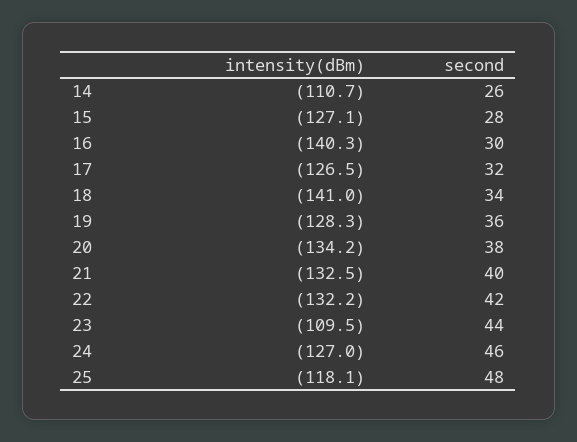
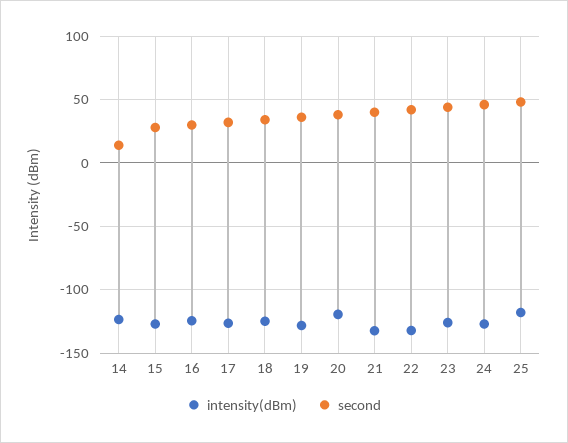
intensity(dBm), 14: -110.7 -> -125
second, 14: 26 -> 15
intensity(dBm), 16: -140.3 -> -125
intensity(dBm), 18: -141 -> -125
intensity(dBm), 20: -134.2 -> -120
intensity(dBm), 23: -109.5 -> -125

